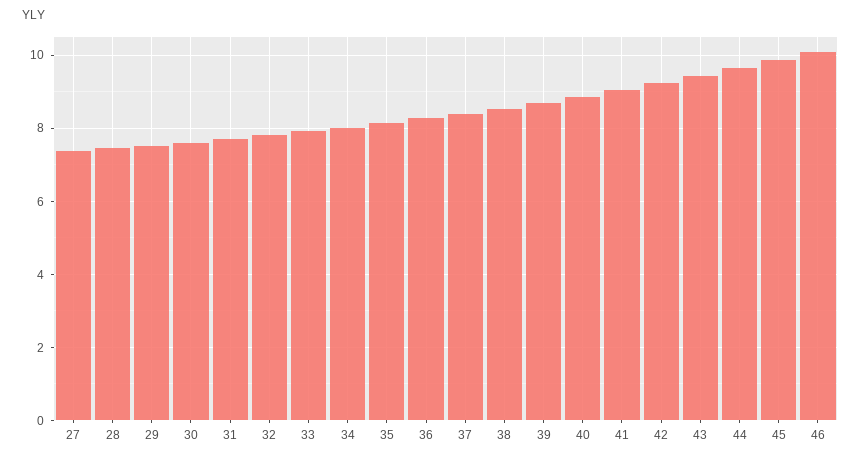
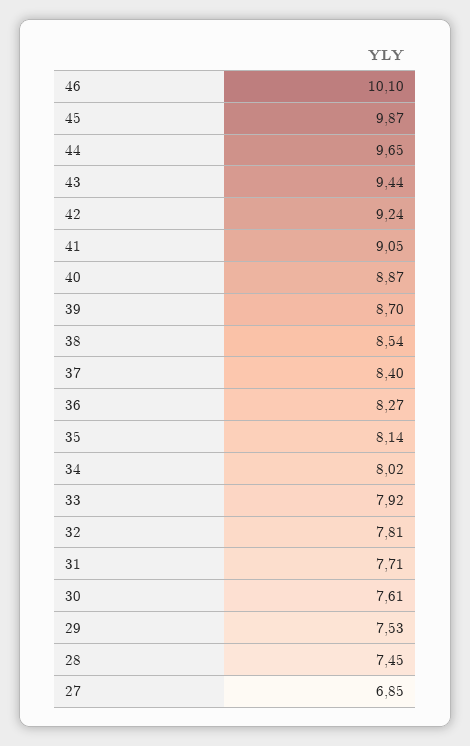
27: 7.4 -> 6.85

